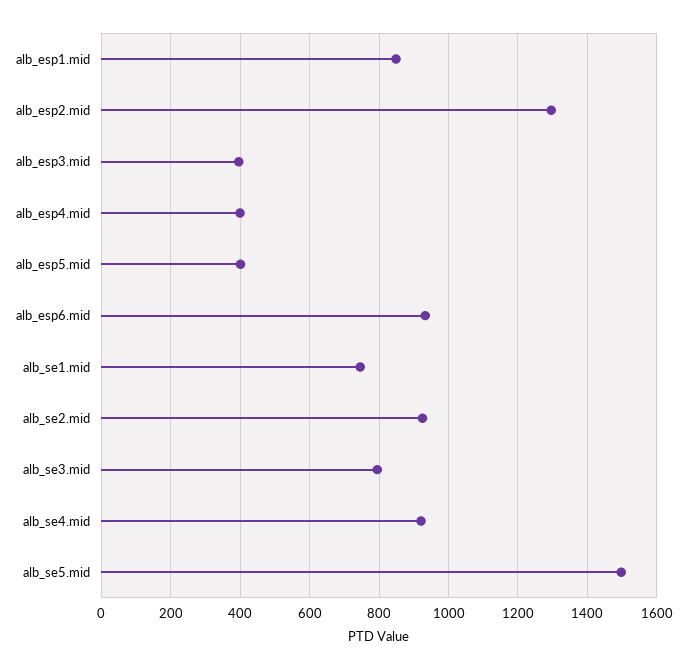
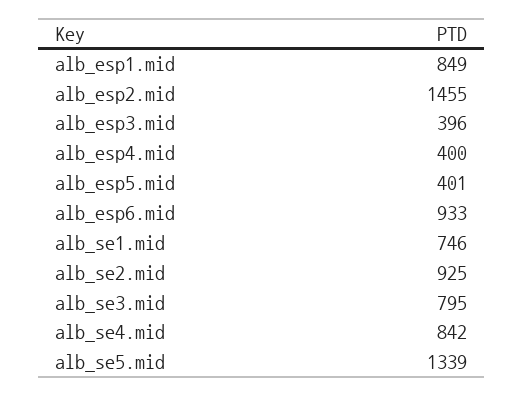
alb_esp2.mid: 1300 -> 1455
alb_se4.mid: 920 -> 842
alb_se5.mid: 1500 -> 1339

